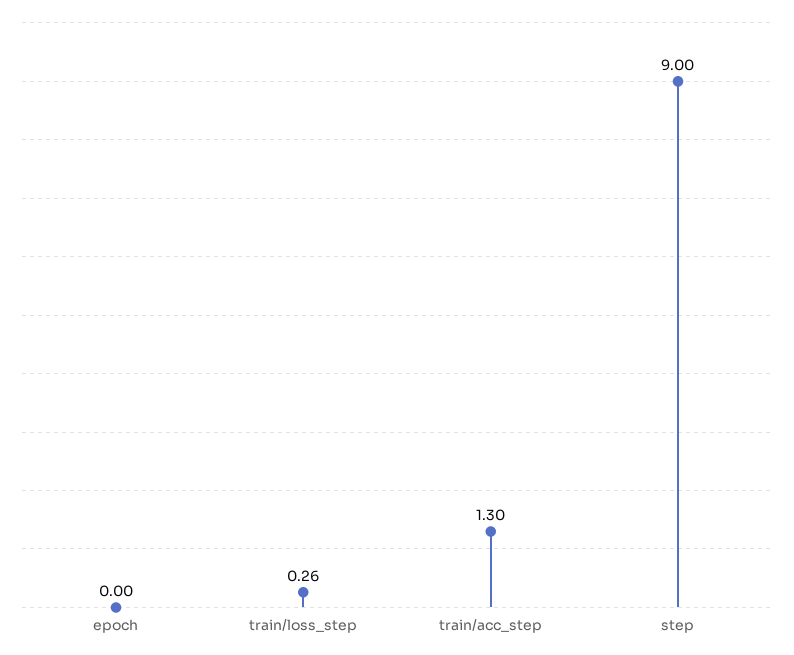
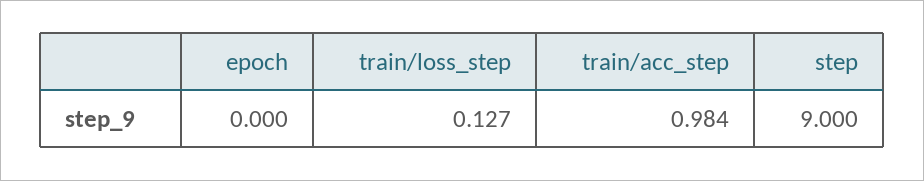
train/loss_step: 0.26 -> 0.127
train/acc_step: 1.3 -> 0.984

